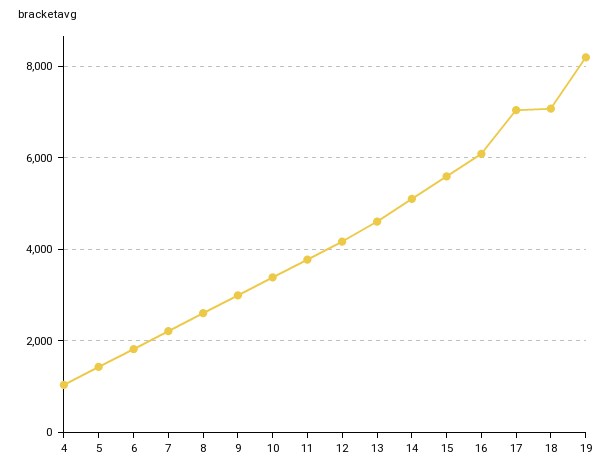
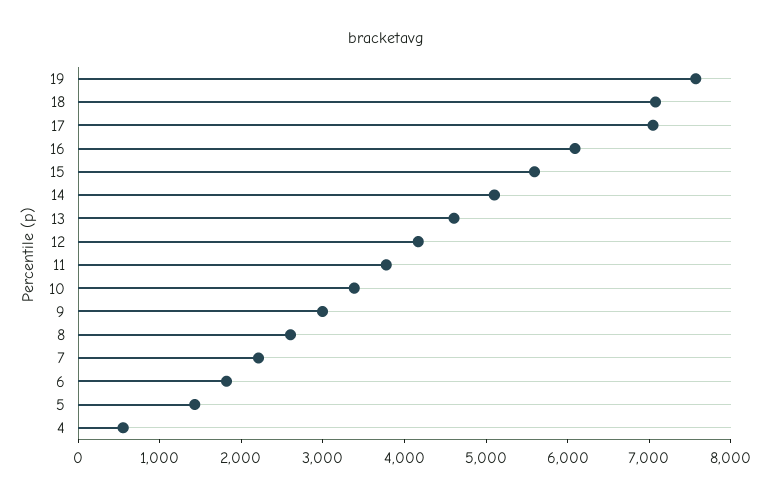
4: 1000 -> 600
19: 8200 -> 7600

